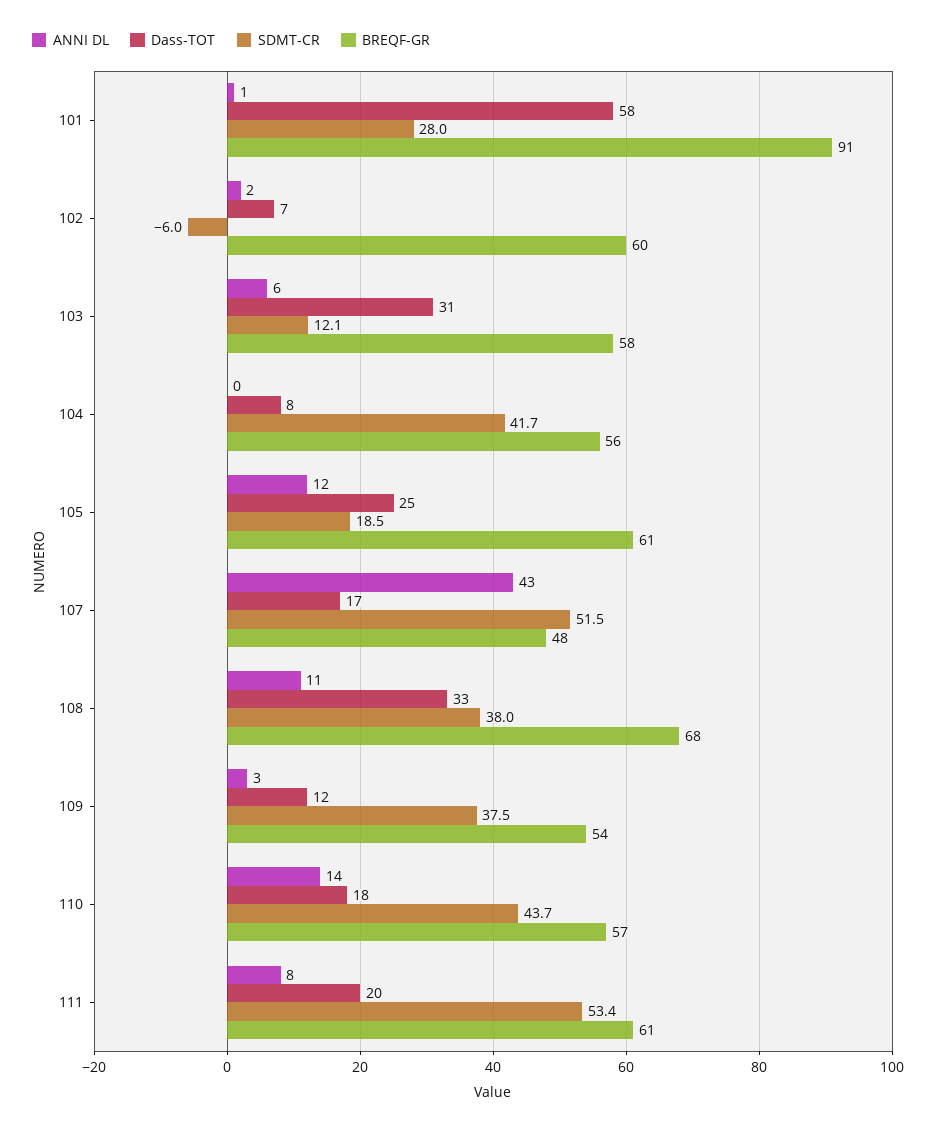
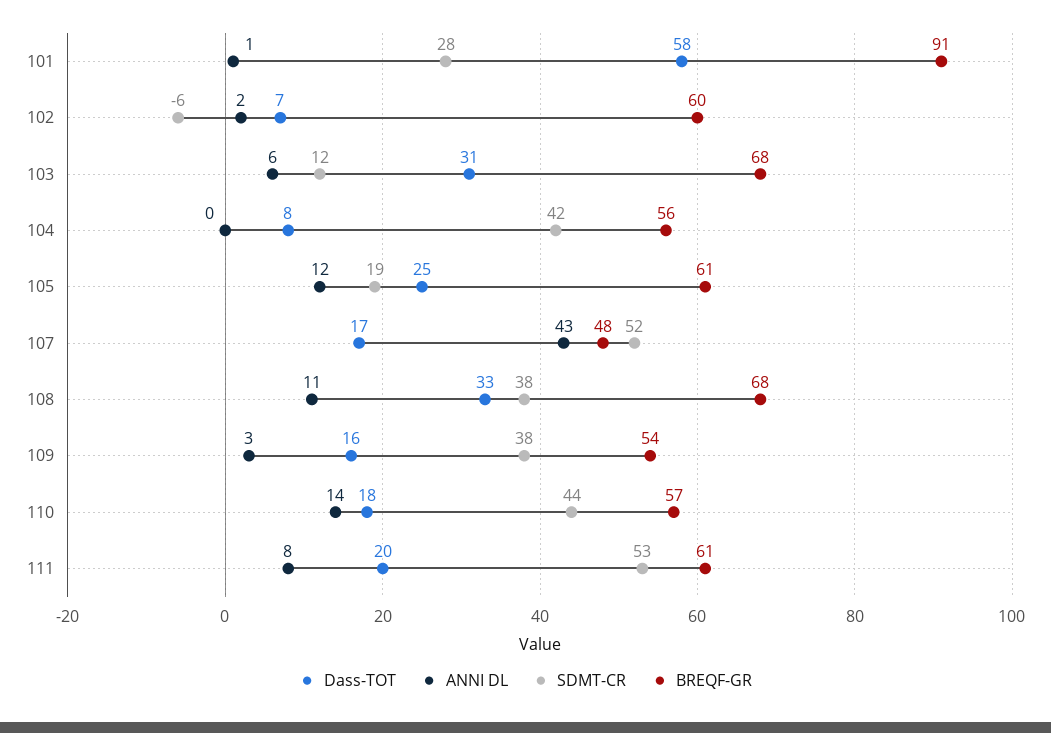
BREQF-GR, 103: 58 -> 68
Dass-TOT, 109: 12 -> 16

